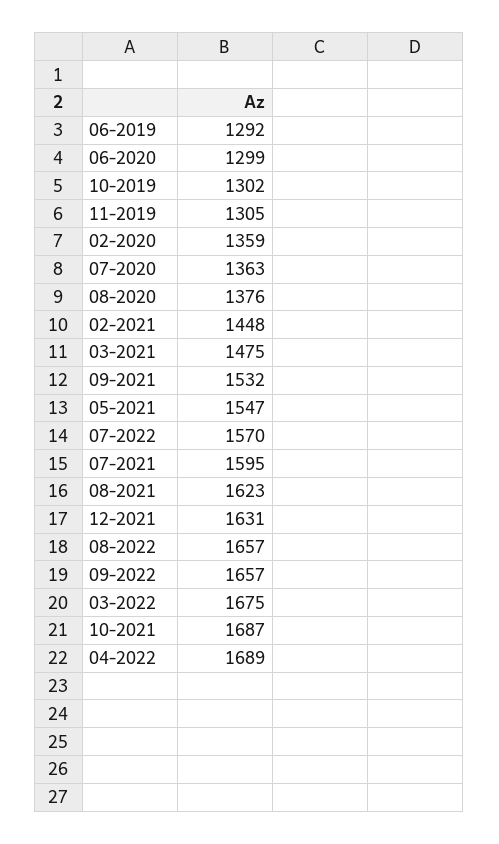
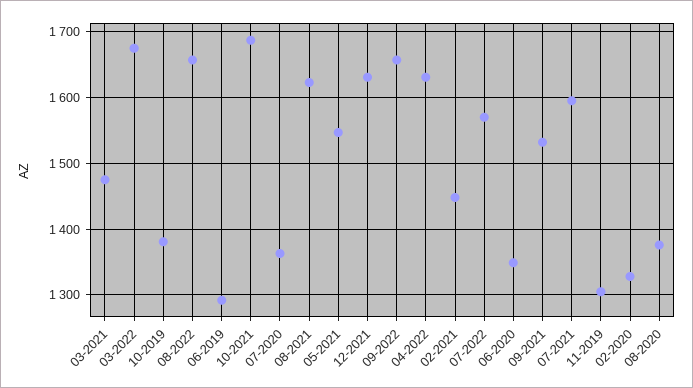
06-2020: 1299 -> 1350
10-2019: 1302 -> 1380
02-2020: 1359 -> 1330
04-2022: 1689 -> 1630

